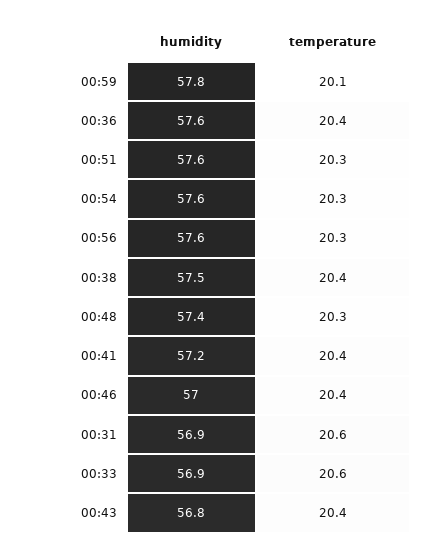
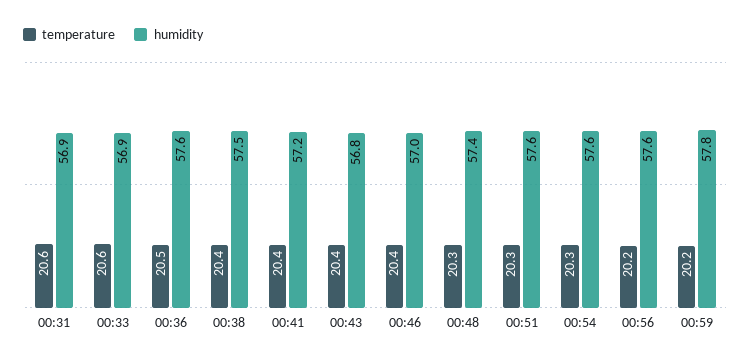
temperature, 00:59: 20.1 -> 20.2
temperature, 00:36: 20.4 -> 20.5
temperature, 00:56: 20.3 -> 20.2

